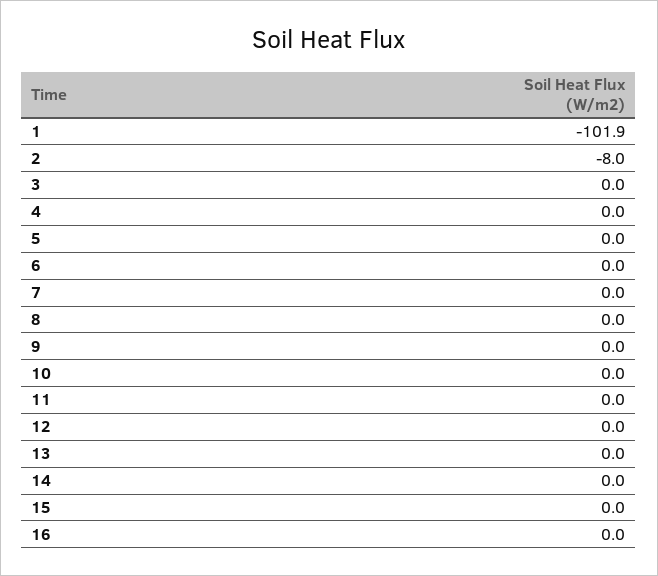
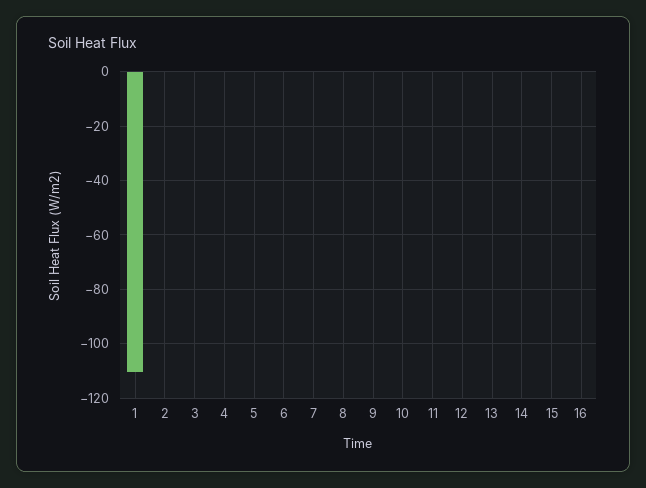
1: -101.9 -> -110
2: -8 -> 0

